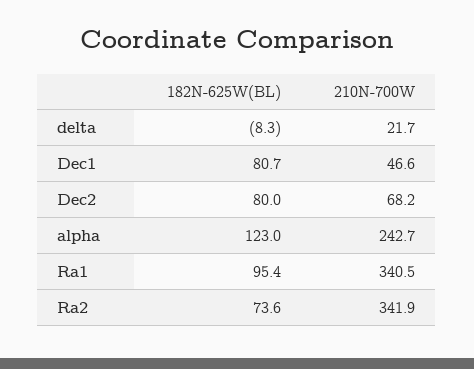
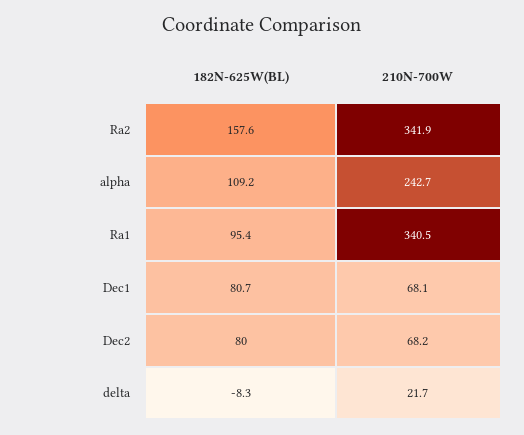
210N-700W, Dec1: 46.6 -> 68.1
182N-625W(BL), alpha: 123 -> 109.2
182N-625W(BL), Ra2: 73.6 -> 157.6

